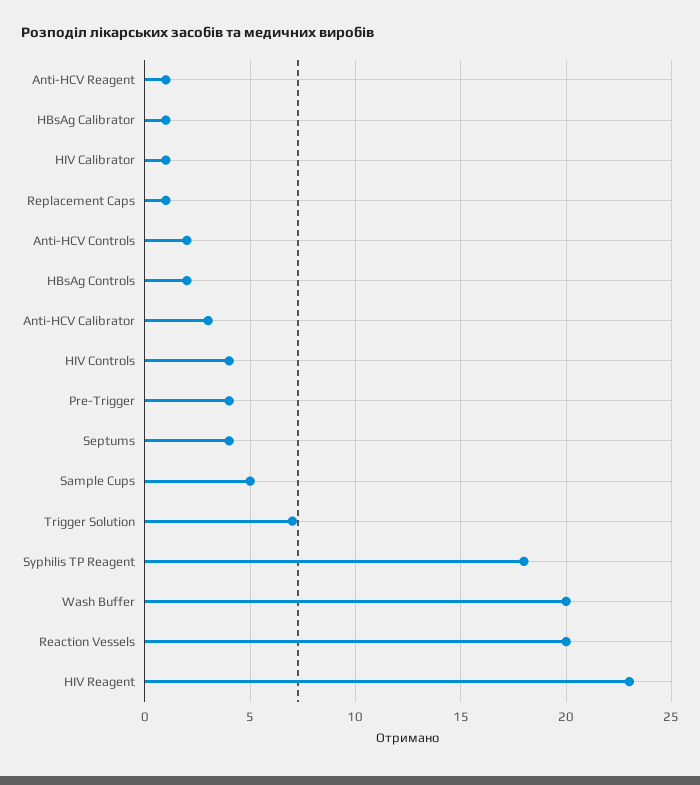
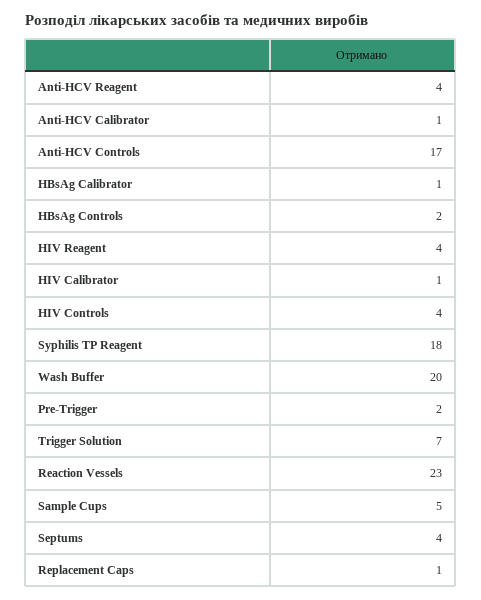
Anti-HCV Reagent: 1 -> 4
Anti-HCV Controls: 2 -> 17
Anti-HCV Calibrator: 3 -> 1
Pre-Trigger: 4 -> 2
Reaction Vessels: 20 -> 23
HIV Reagent: 23 -> 4

